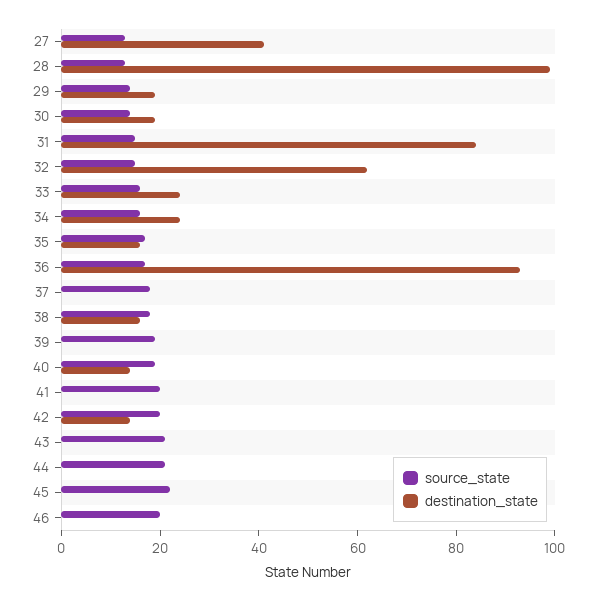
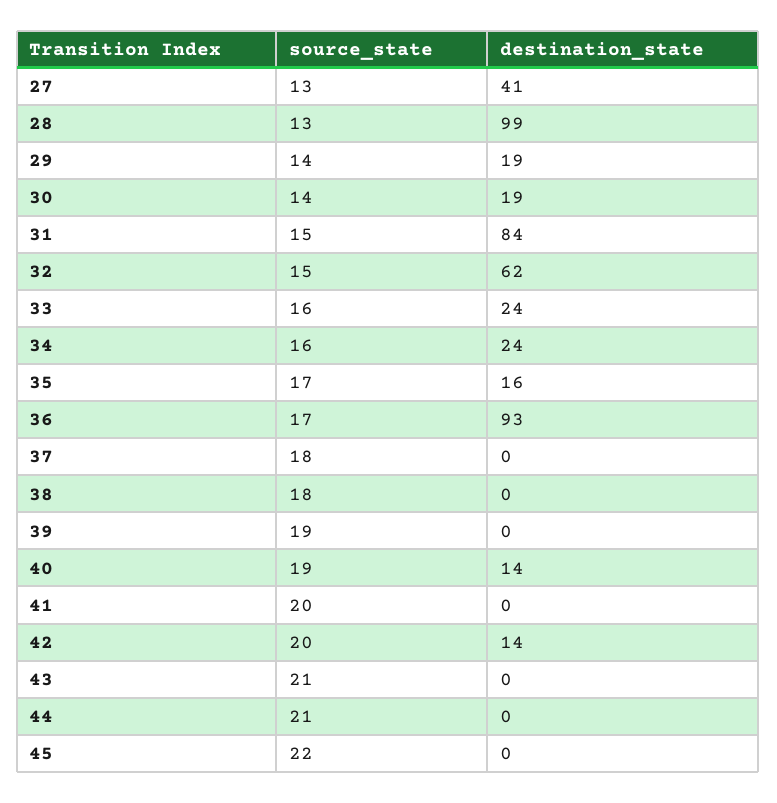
destination_state, 38: 15 -> 0
source_state, 46: 20 -> none
destination_state, 46: 0 -> none

